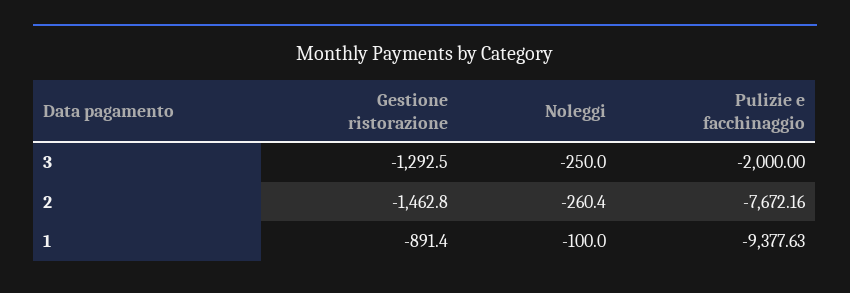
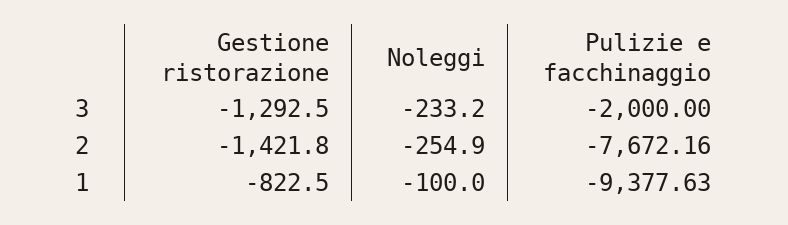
Noleggi, 3: -250 -> -233.2
Gestione ristorazione, 2: -1462.8 -> -1421.8
Noleggi, 2: -260.4 -> -254.9
Gestione ristorazione, 1: -891.4 -> -822.5

